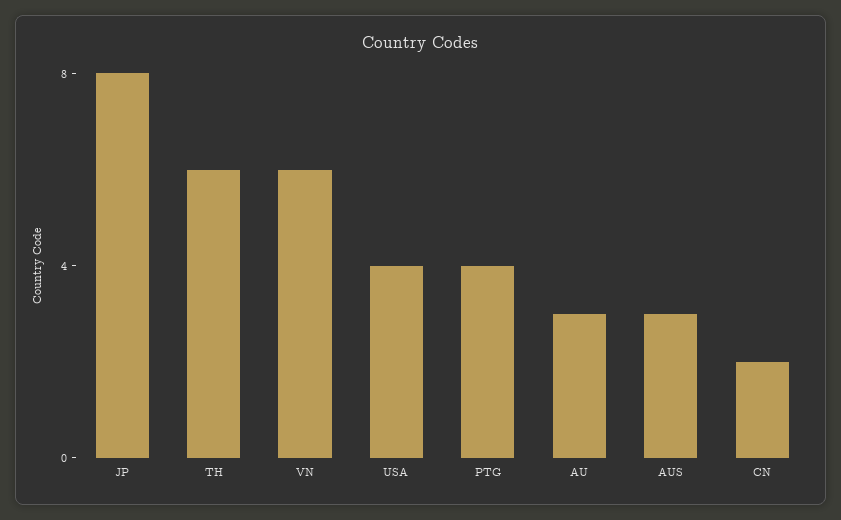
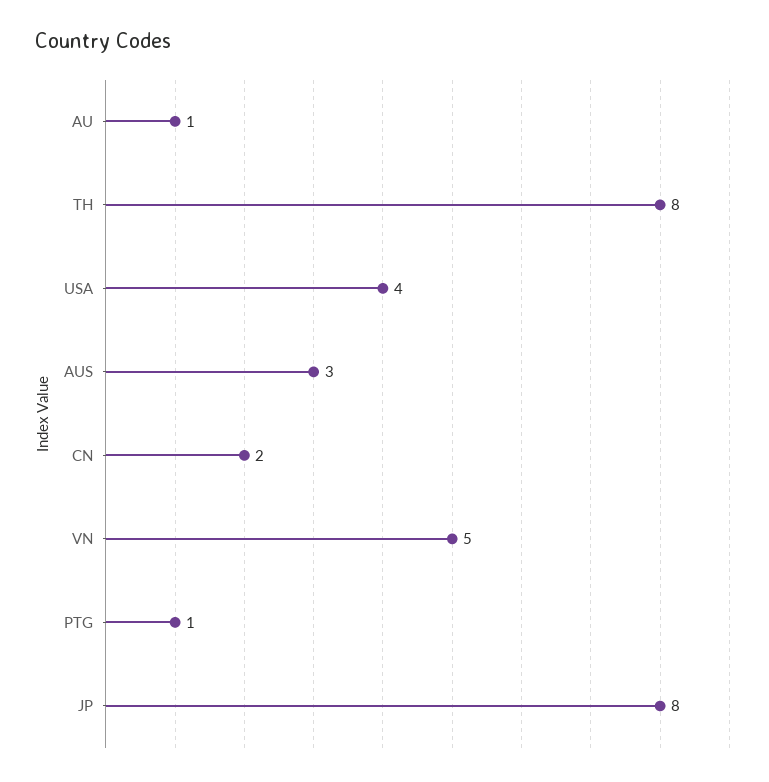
TH: 6 -> 8
VN: 6 -> 5
PTG: 4 -> 1
AU: 3 -> 1

